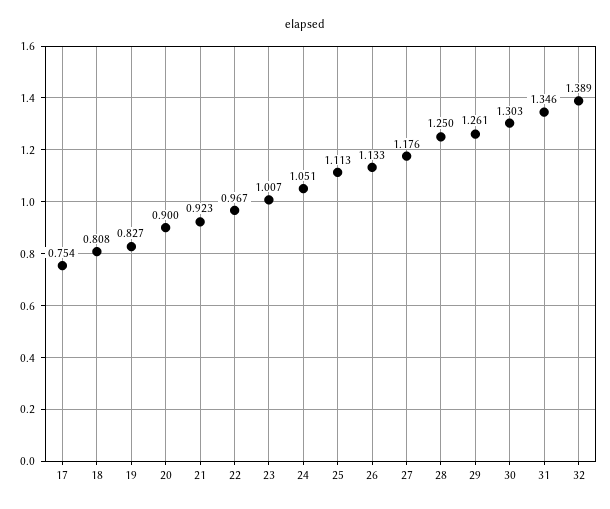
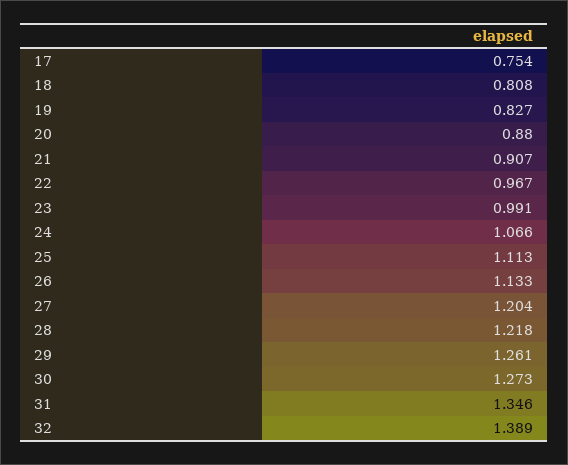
20: 0.9 -> 0.88
21: 0.923 -> 0.907
23: 1.007 -> 0.991
24: 1.051 -> 1.066
27: 1.176 -> 1.204
28: 1.25 -> 1.218
30: 1.303 -> 1.273

